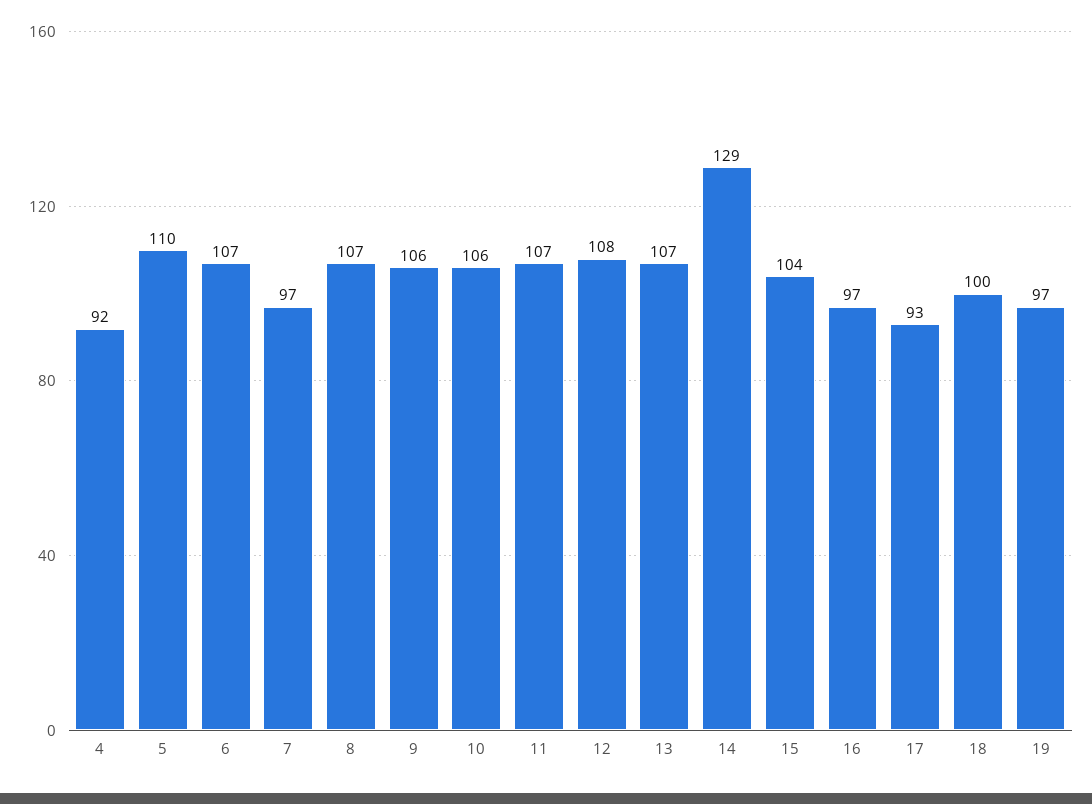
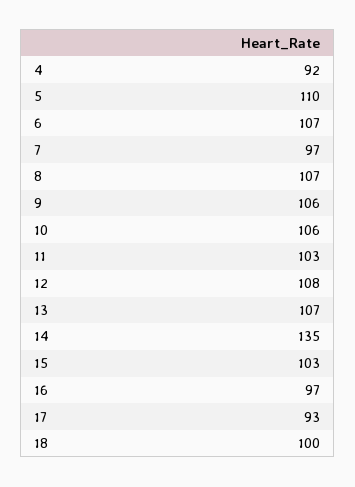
11: 107 -> 103
14: 129 -> 135
15: 104 -> 103
19: 97 -> none

